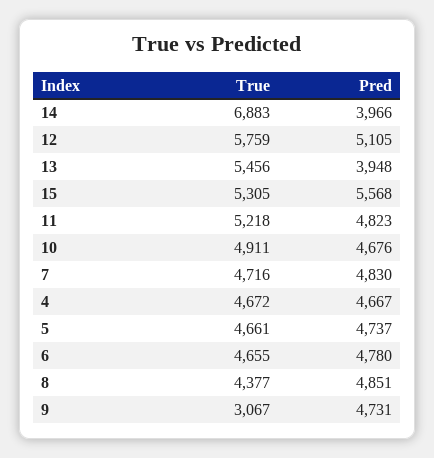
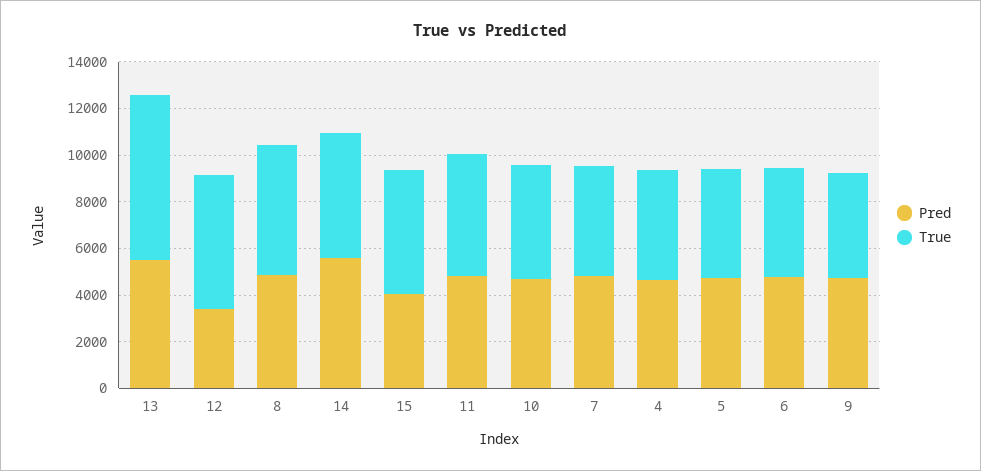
True, 14: 6883 -> 5500
Pred, 14: 3966 -> 5500
Pred, 12: 5105 -> 3500
True, 13: 5456 -> 7000
Pred, 13: 3948 -> 5500
Pred, 15: 5568 -> 4000
True, 8: 4377 -> 5500
True, 9: 3067 -> 4500

